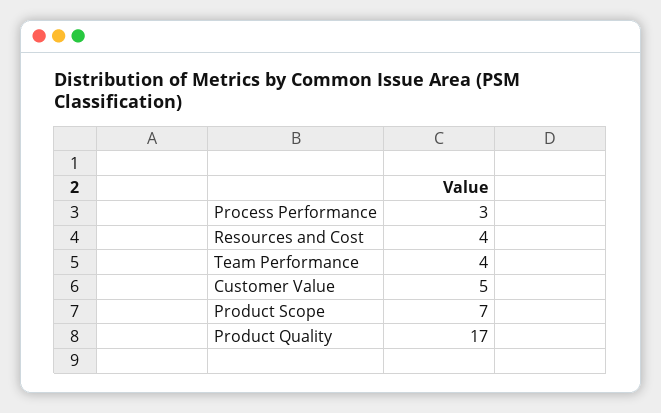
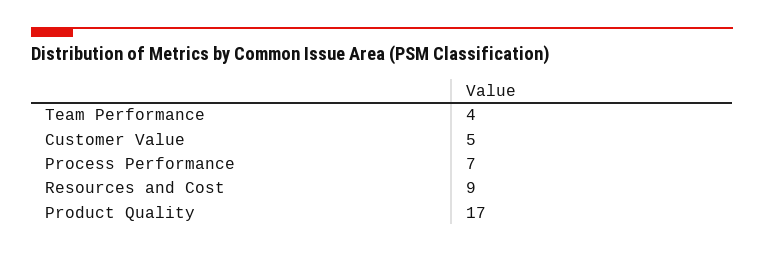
Process Performance: 3 -> 7
Resources and Cost: 4 -> 9
Product Scope: 7 -> none

